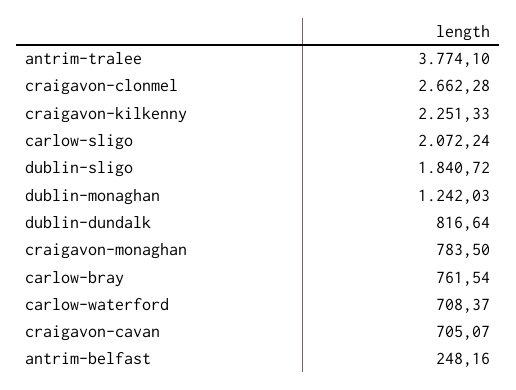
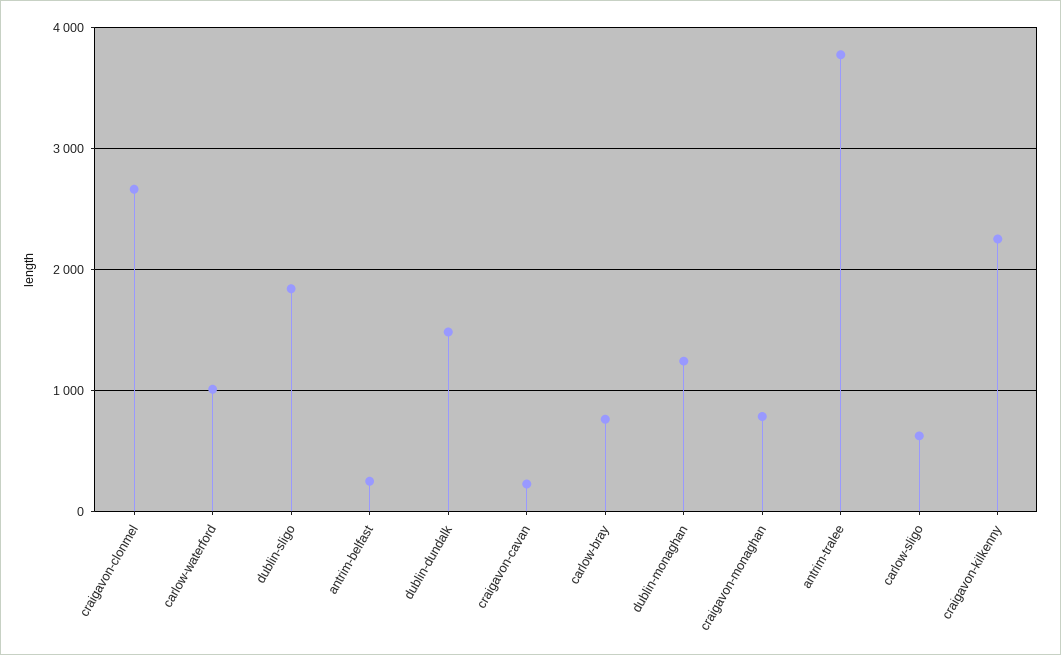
carlow-sligo: 2072.24 -> 600
dublin-dundalk: 816.64 -> 1500
carlow-waterford: 708.37 -> 1000
craigavon-cavan: 705.07 -> 200

